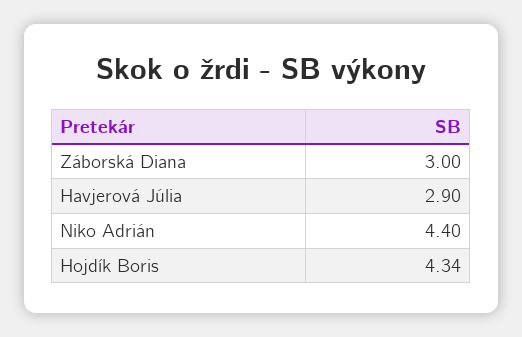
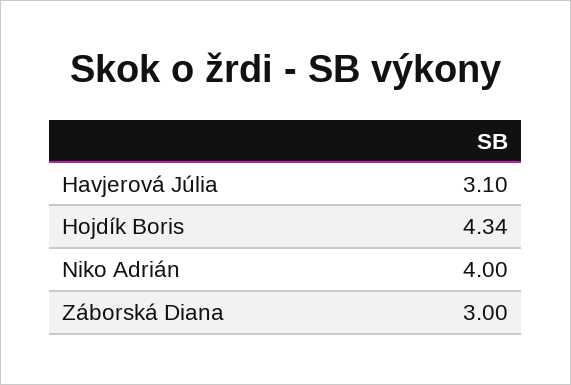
Havjerová Júlia: 2.9 -> 3.1
Niko Adrián: 4.4 -> 4

